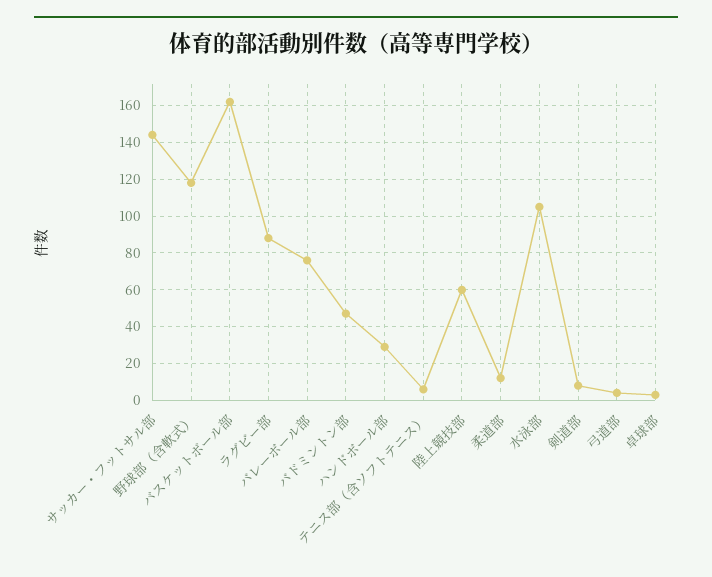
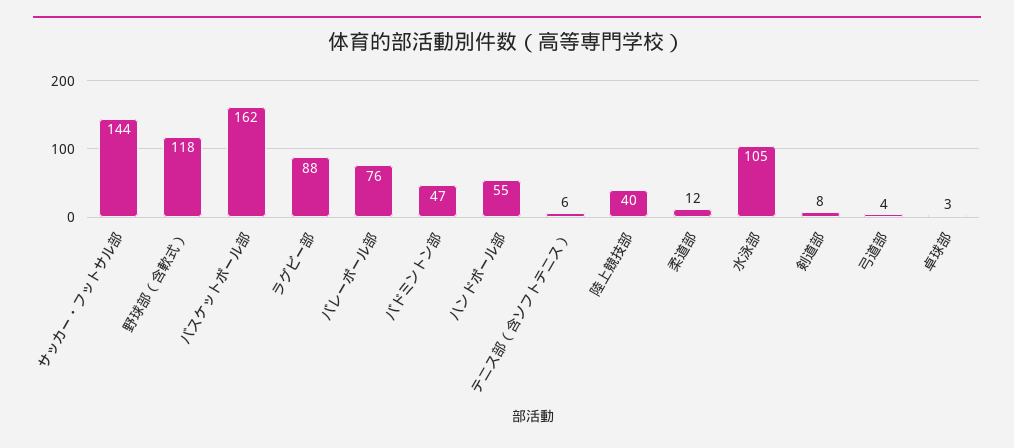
ハンドボール部: 30 -> 55
陸上競技部: 60 -> 40

